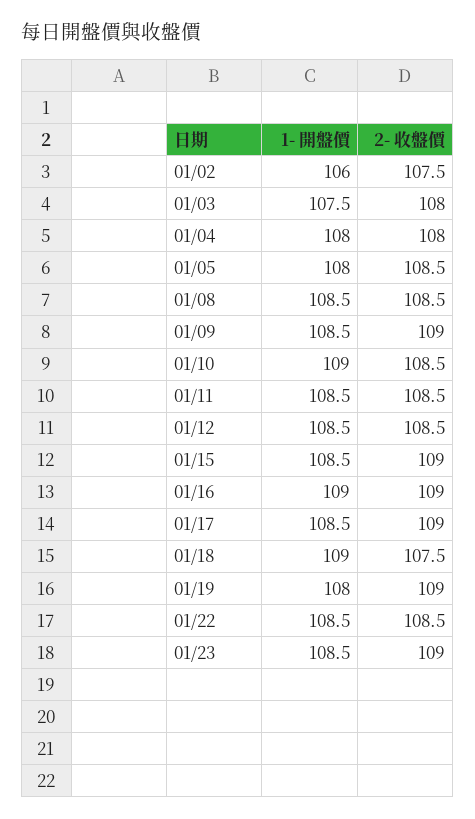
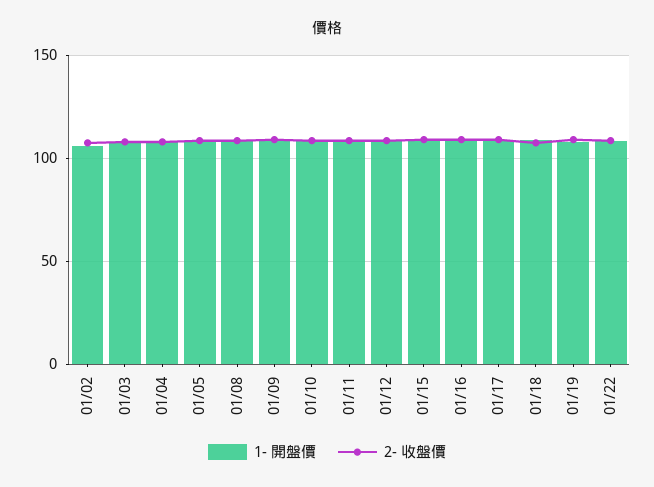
1- 開盤價, 01/23: 108.5 -> none
2- 收盤價, 01/23: 109 -> none

